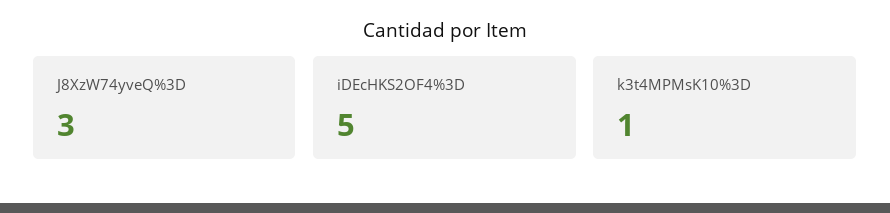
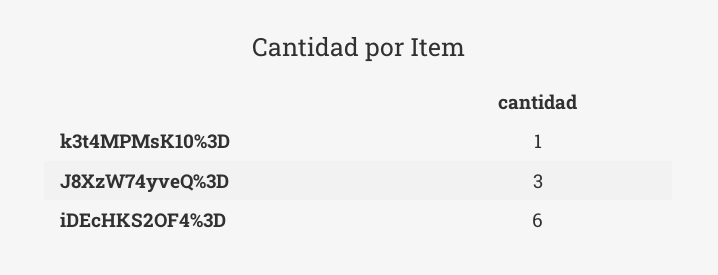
iDEcHKS2OF4%3D: 5 -> 6

